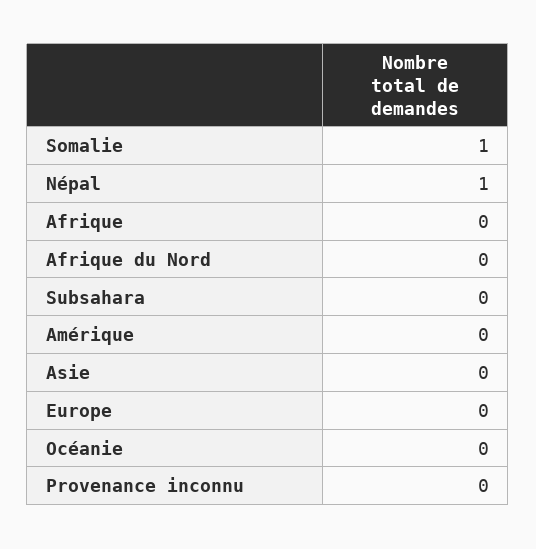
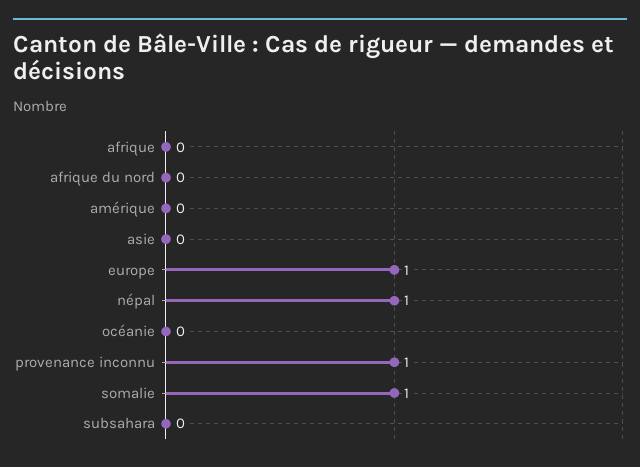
Europe: 0 -> 1
Provenance inconnu: 0 -> 1

